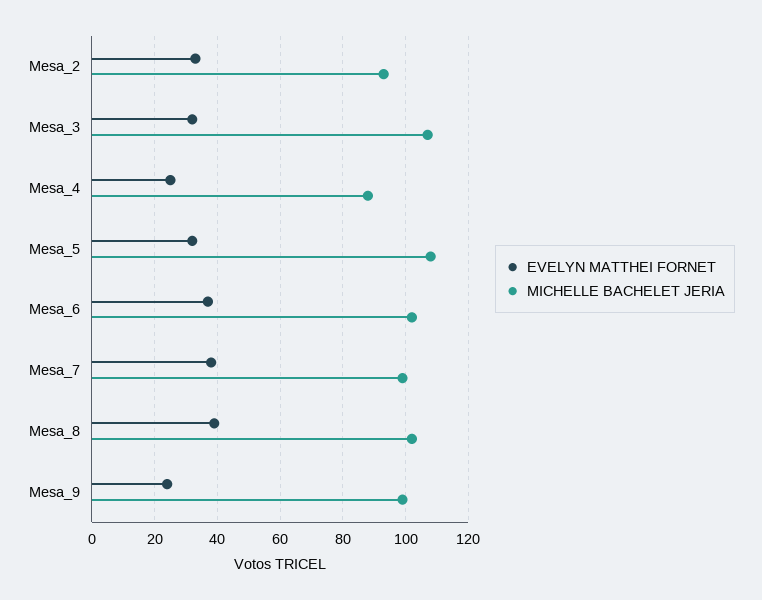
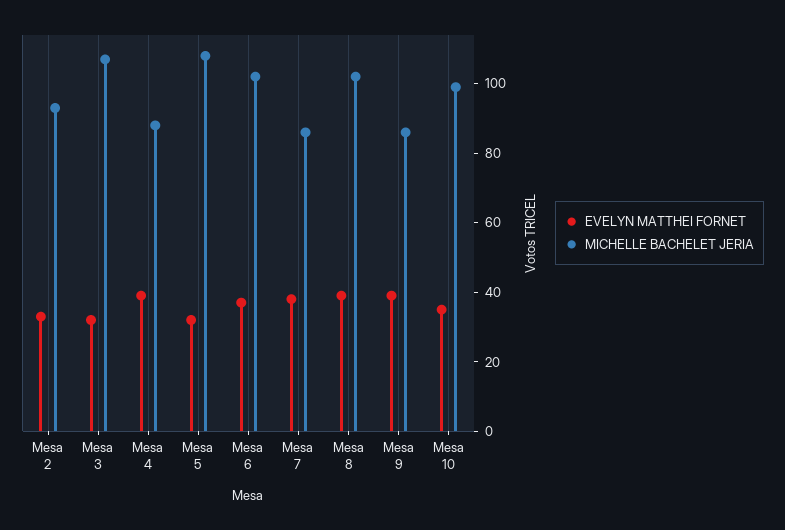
EVELYN MATTHEI FORNET, Mesa_4: 25 -> 40
MICHELLE BACHELET JERIA, Mesa_7: 100 -> 85
EVELYN MATTHEI FORNET, Mesa_9: 25 -> 40
MICHELLE BACHELET JERIA, Mesa_9: 100 -> 85
EVELYN MATTHEI FORNET, Mesa 10: none -> 35
MICHELLE BACHELET JERIA, Mesa 10: none -> 100

